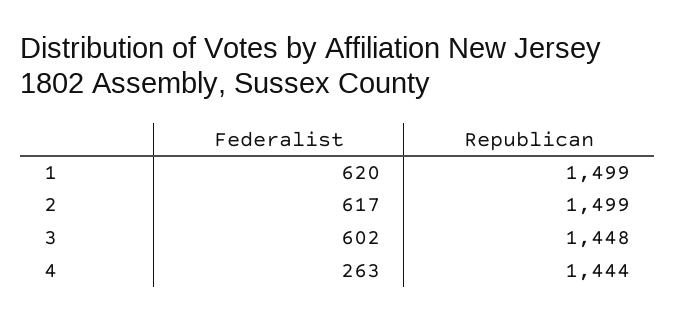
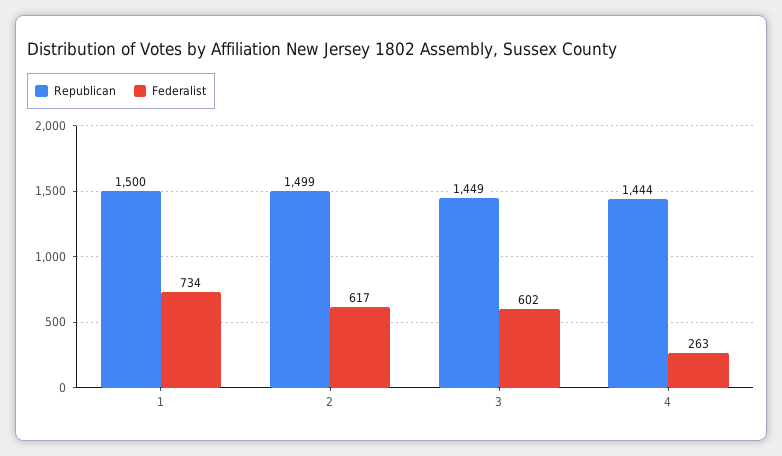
Federalist, 1: 620 -> 734
Republican, 1: 1499 -> 1500
Republican, 3: 1448 -> 1449

